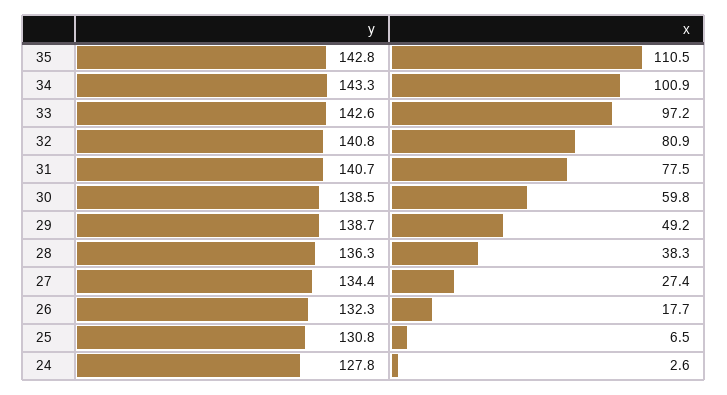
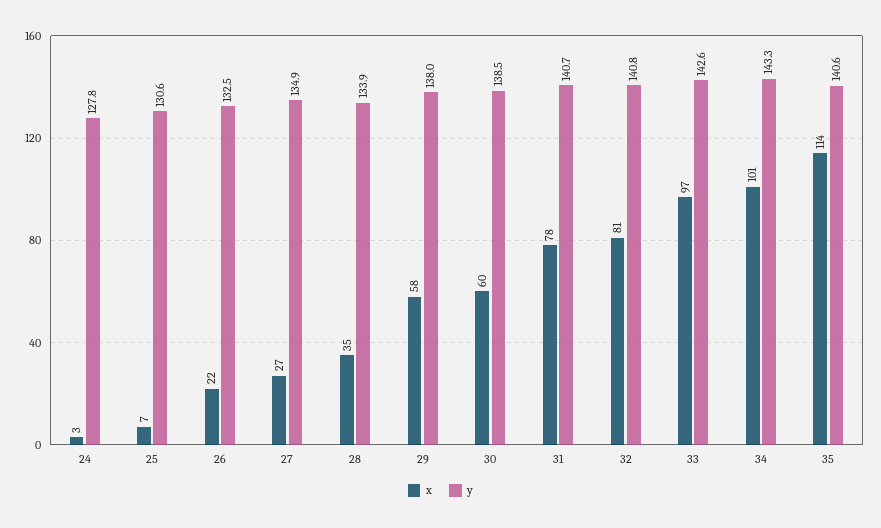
y, 35: 142.8 -> 140.6
x, 35: 110.5 -> 114
y, 29: 138.7 -> 138
x, 29: 49.2 -> 58
y, 28: 136.3 -> 133.9
x, 28: 38.3 -> 35
y, 27: 134.4 -> 134.9
y, 26: 132.3 -> 132.5
x, 26: 17.7 -> 22
y, 25: 130.8 -> 130.6

